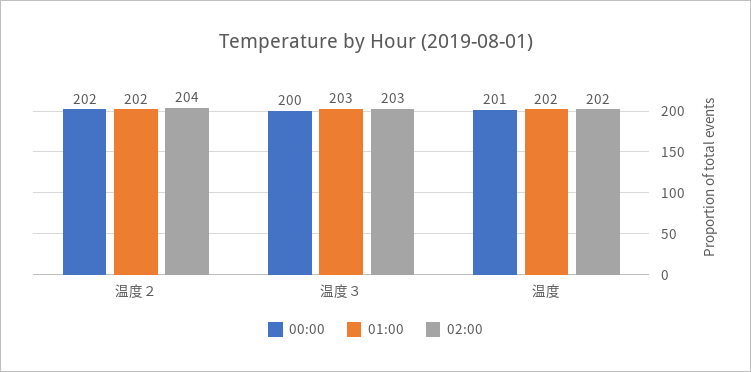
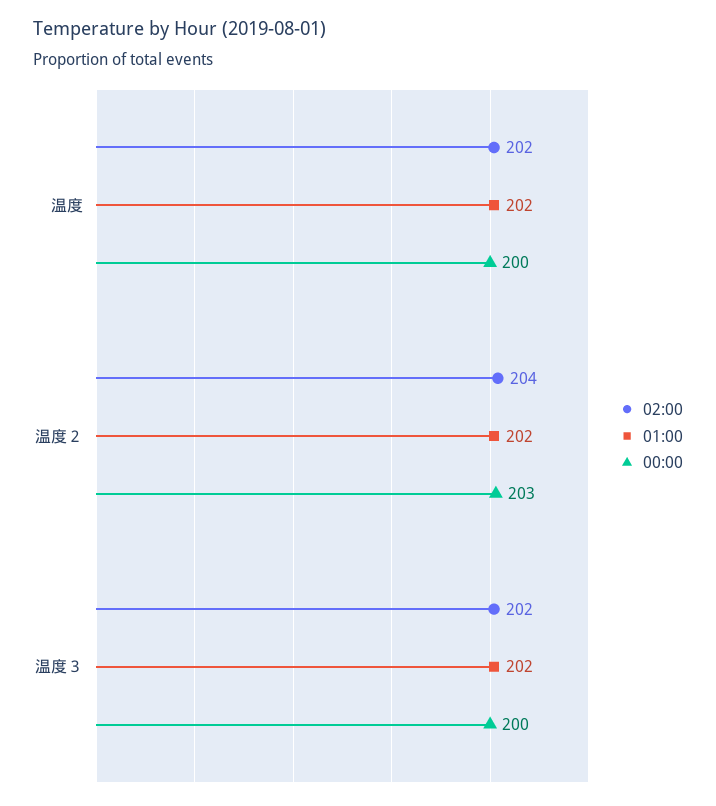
00:00, 温度２: 202 -> 203
01:00, 温度３: 203 -> 202
02:00, 温度３: 203 -> 202
00:00, 温度: 201 -> 200

